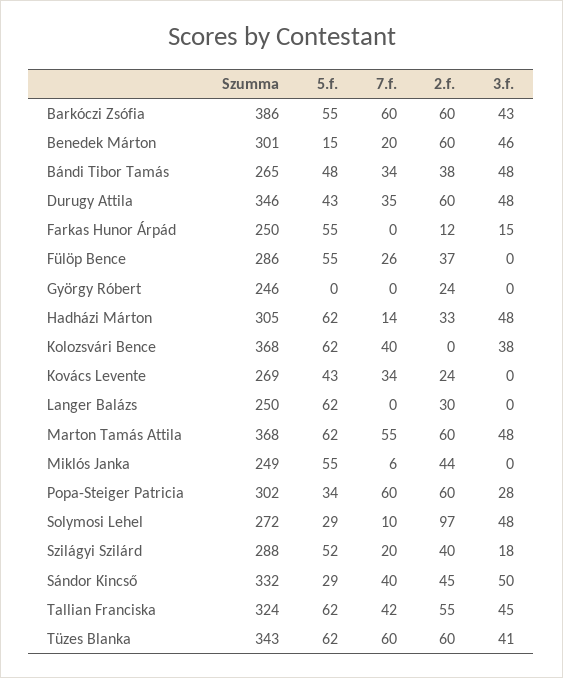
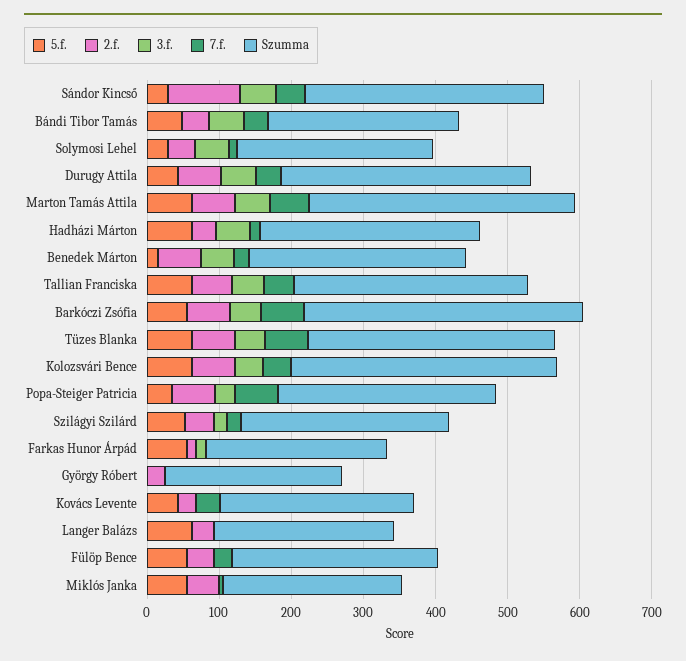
2.f., Kolozsvári Bence: 0 -> 60
2.f., Solymosi Lehel: 97 -> 40
2.f., Sándor Kincső: 45 -> 100

